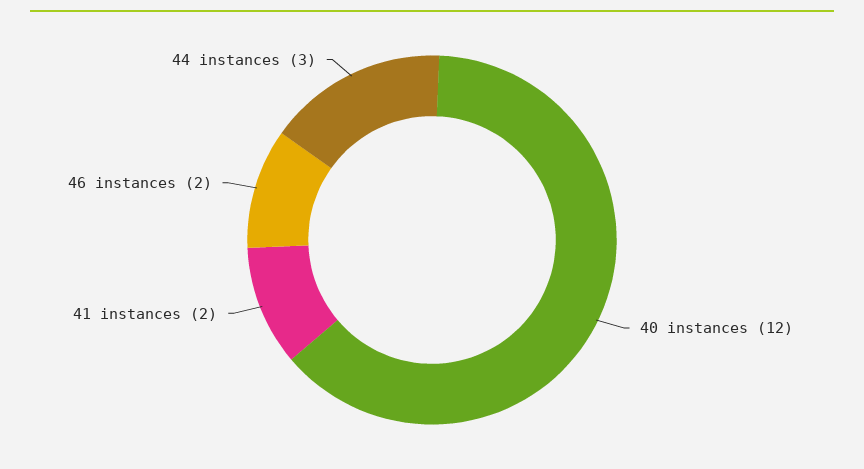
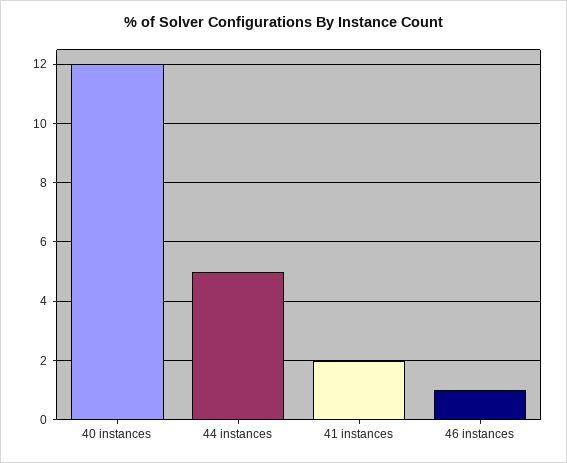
46 instances: 2 -> 1
44 instances: 3 -> 5

